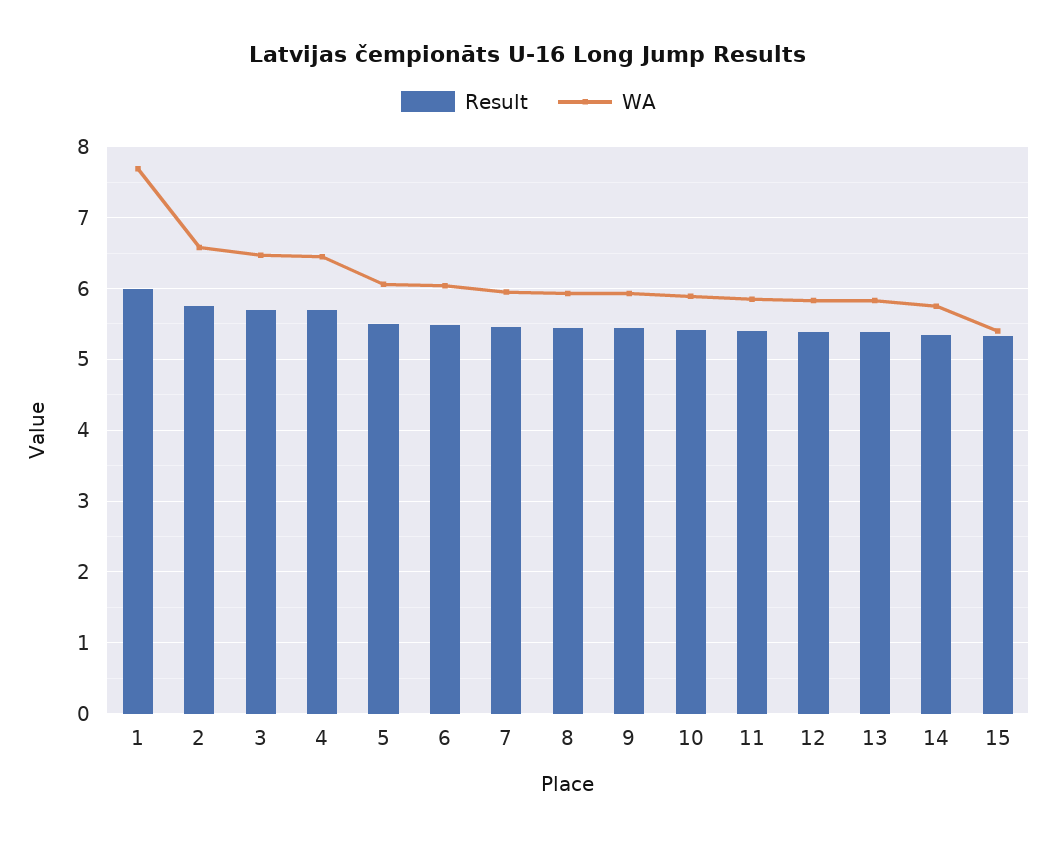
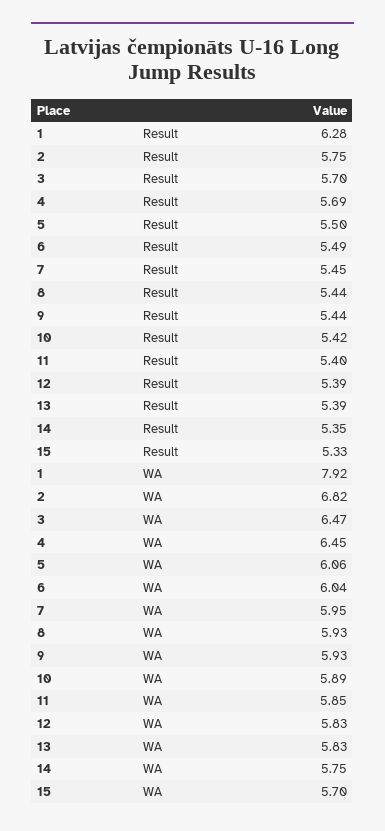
Result, 1: 6 -> 6.28
WA, 1: 7.7 -> 7.92
WA, 2: 6.6 -> 6.82
WA, 15: 5.4 -> 5.7

